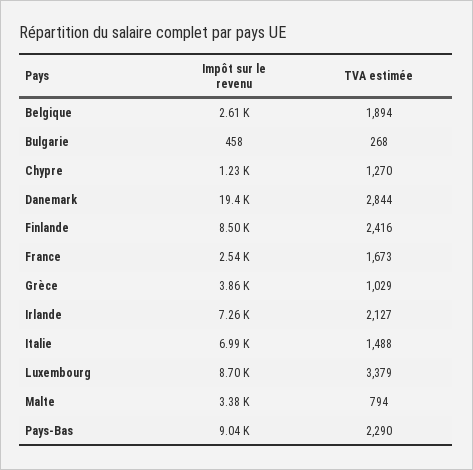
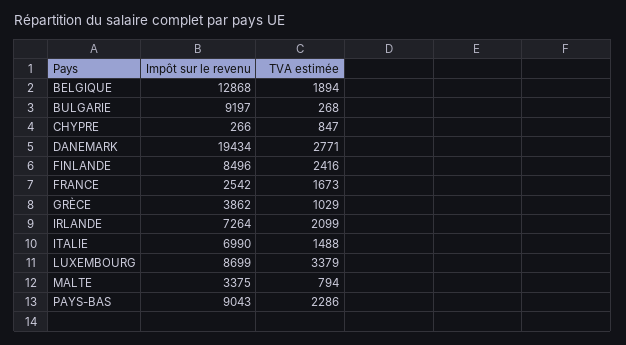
Impôt sur le revenu, Belgique: 2610 -> 12868
Impôt sur le revenu, Bulgarie: 458 -> 9197
Impôt sur le revenu, Chypre: 1230 -> 266
TVA estimée, Chypre: 1270 -> 847
TVA estimée, Danemark: 2844 -> 2771
TVA estimée, Irlande: 2127 -> 2099
TVA estimée, Pays-Bas: 2290 -> 2286

